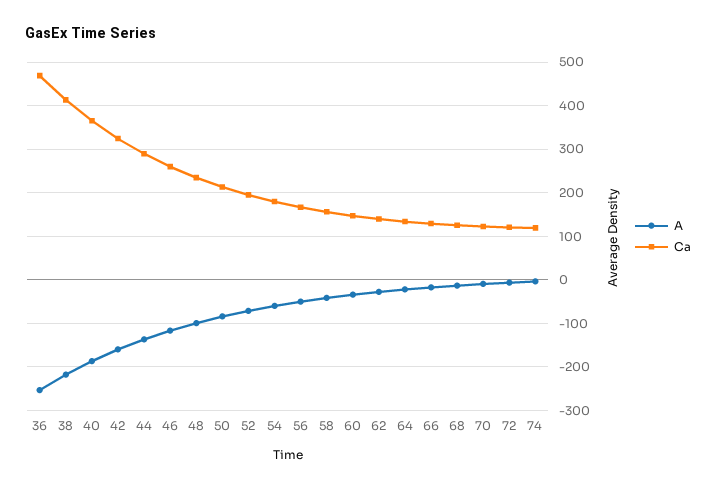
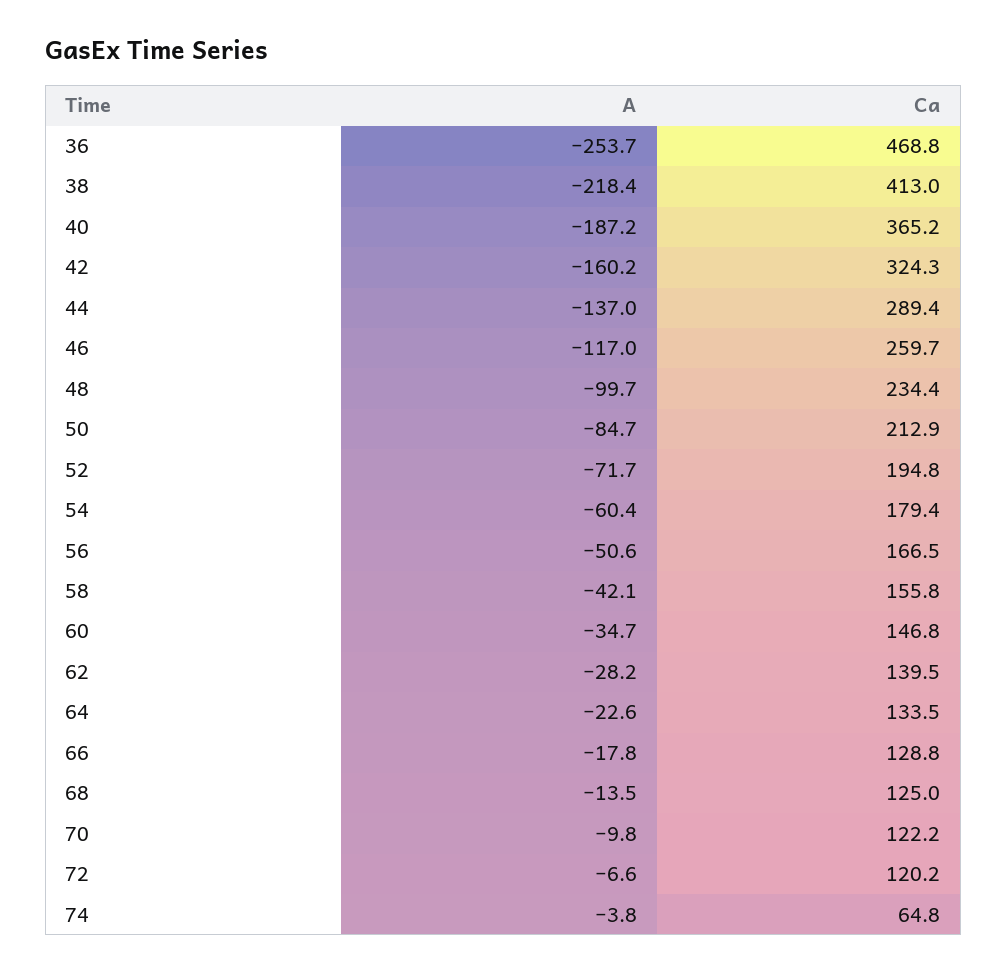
Ca, 74: 120 -> 64.8

